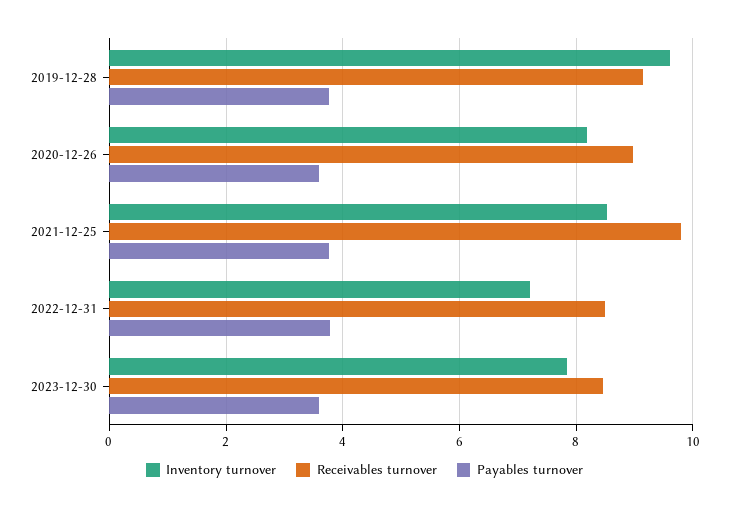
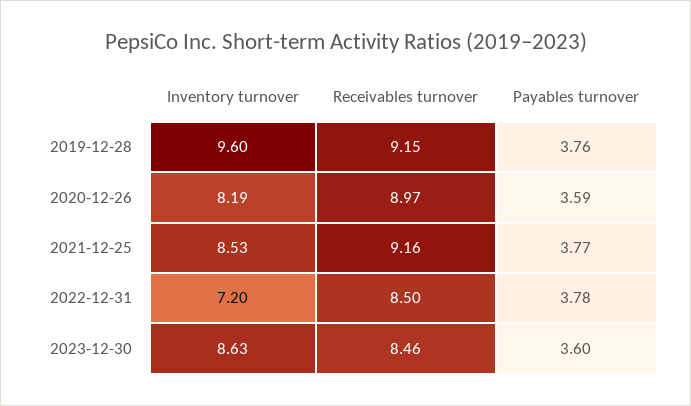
Receivables turnover, 2021-12-25: 9.8 -> 9.16
Inventory turnover, 2023-12-30: 7.8 -> 8.63

